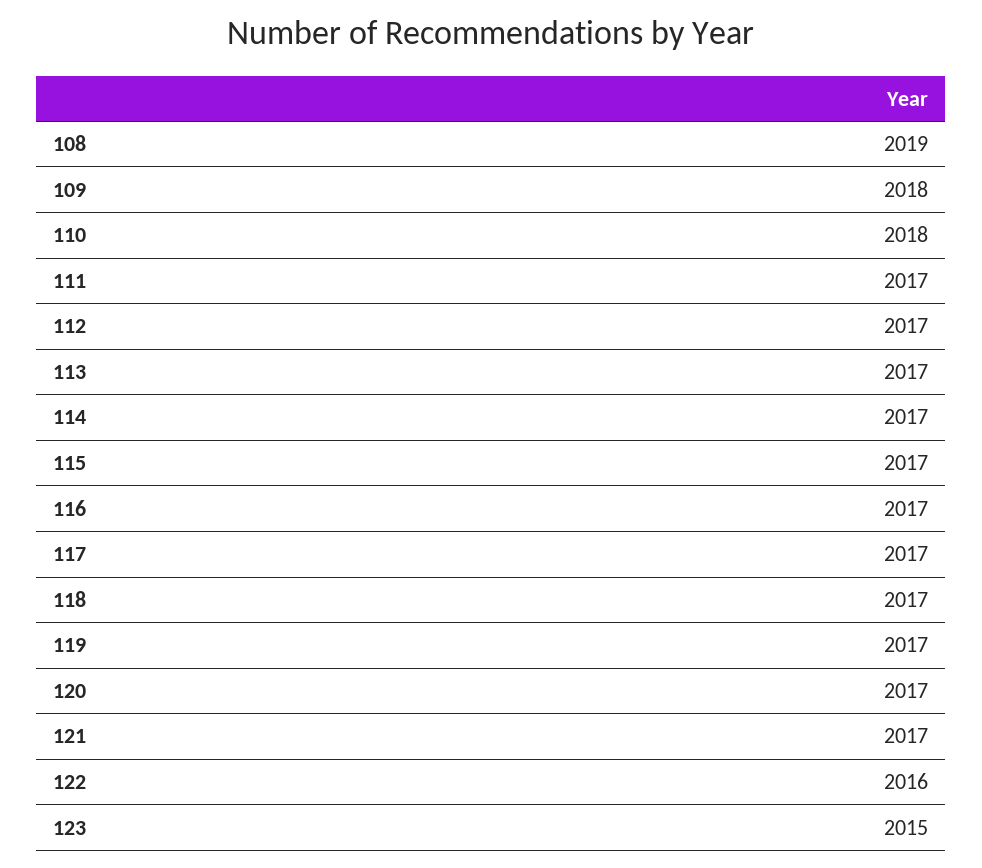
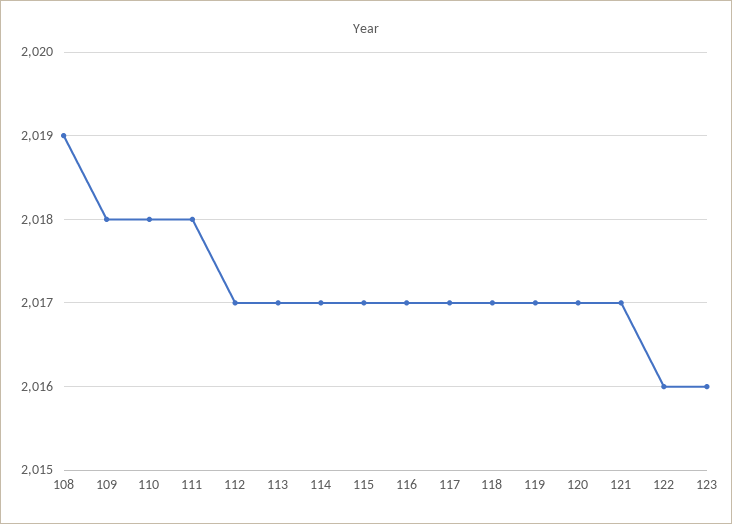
111: 2017 -> 2018
123: 2015 -> 2016

